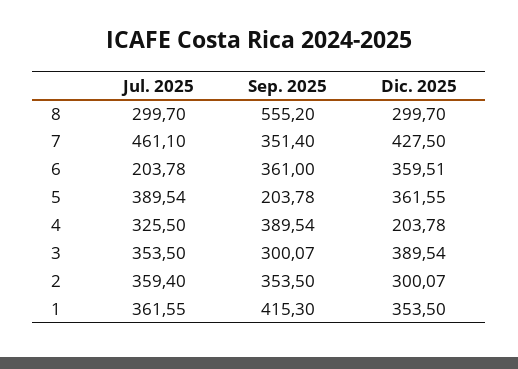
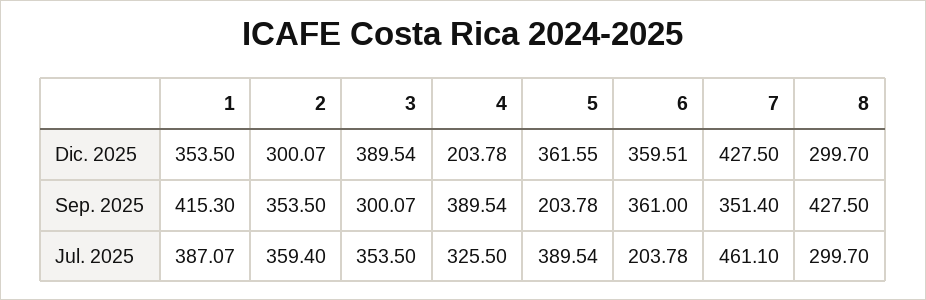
Sep. 2025, 8: 555.2 -> 427.5
Jul. 2025, 1: 361.55 -> 387.07

